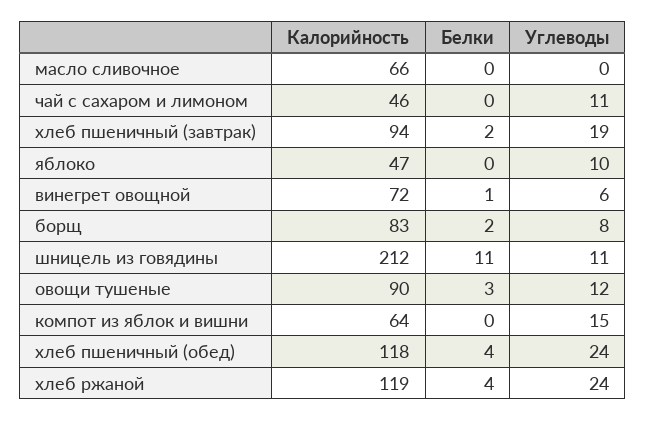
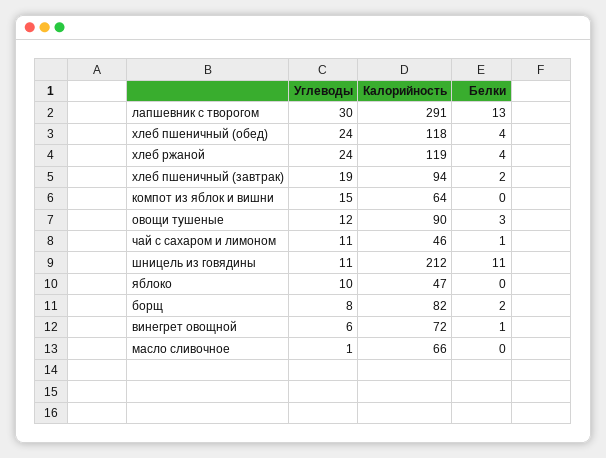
Углеводы, масло сливочное: 0 -> 1
Белки, чай с сахаром и лимоном: 0 -> 1
Калорийность, борщ: 83 -> 82
Углеводы, лапшевник с творогом: none -> 30
Калорийность, лапшевник с творогом: none -> 291
Белки, лапшевник с творогом: none -> 13

